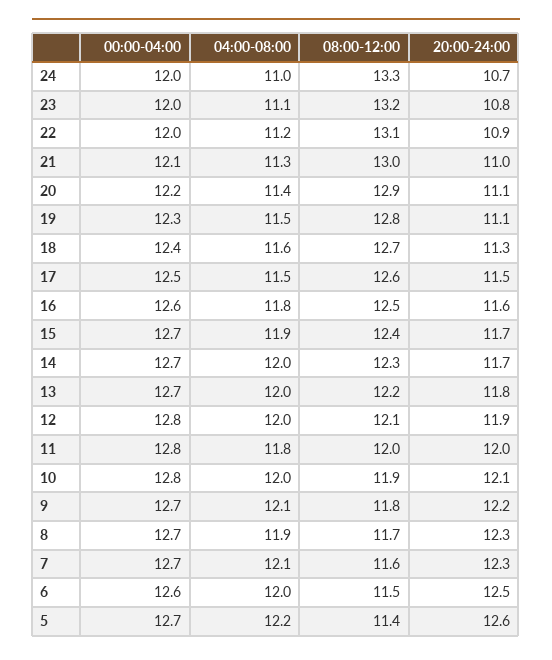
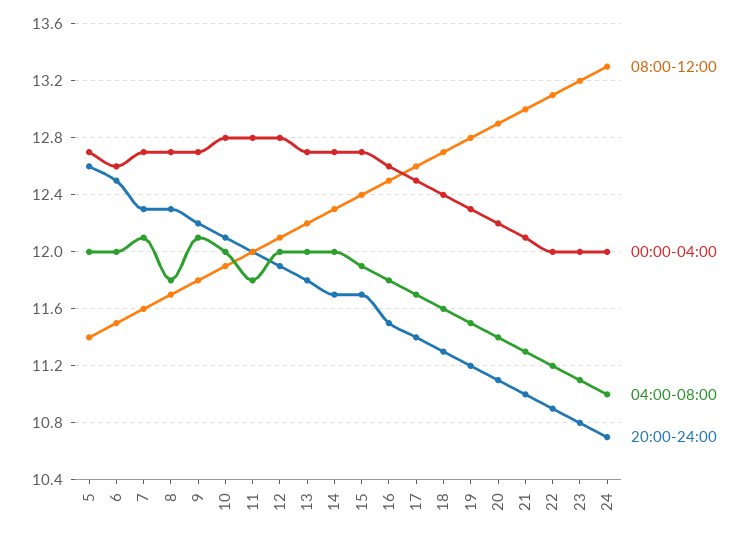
20:00-24:00, 19: 11.1 -> 11.2
04:00-08:00, 17: 11.5 -> 11.7
20:00-24:00, 17: 11.5 -> 11.4
20:00-24:00, 16: 11.6 -> 11.5
04:00-08:00, 8: 11.9 -> 11.8
04:00-08:00, 5: 12.2 -> 12

